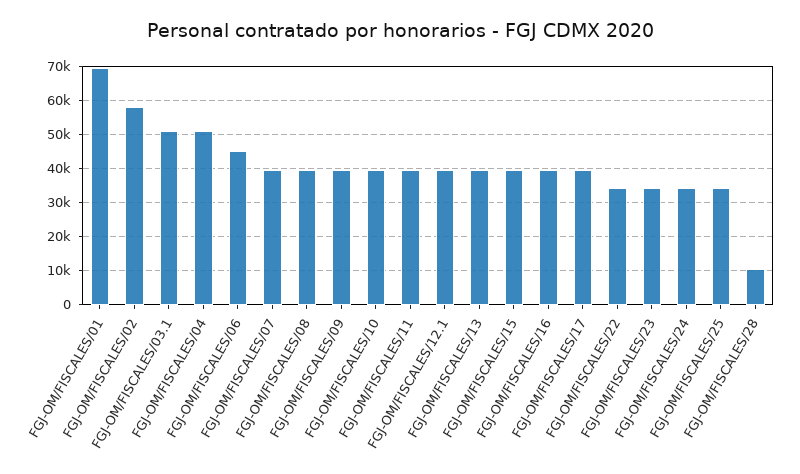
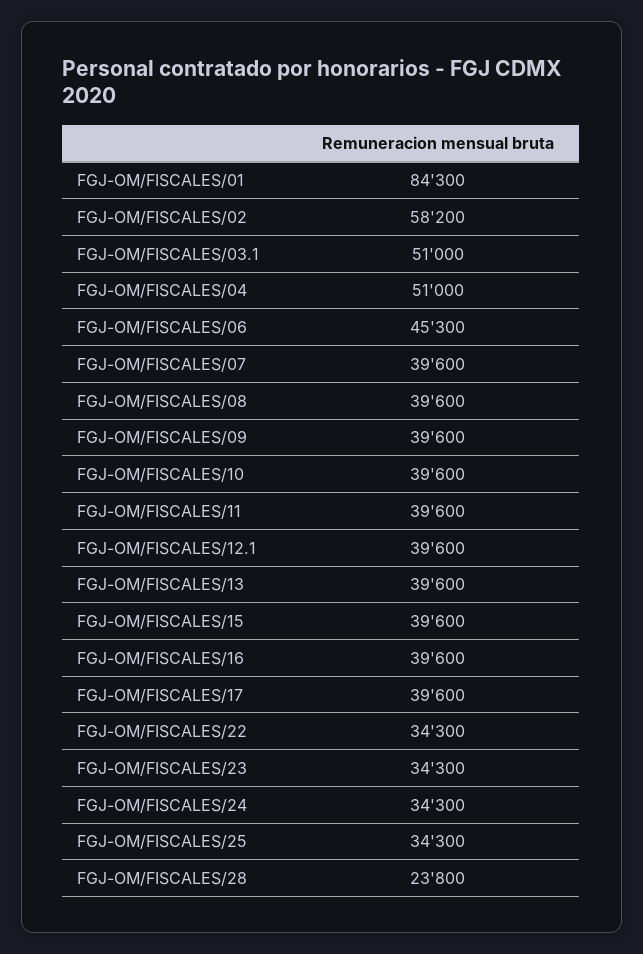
FGJ-OM/FISCALES/01: 70000 -> 84300
FGJ-OM/FISCALES/28: 10000 -> 23800

